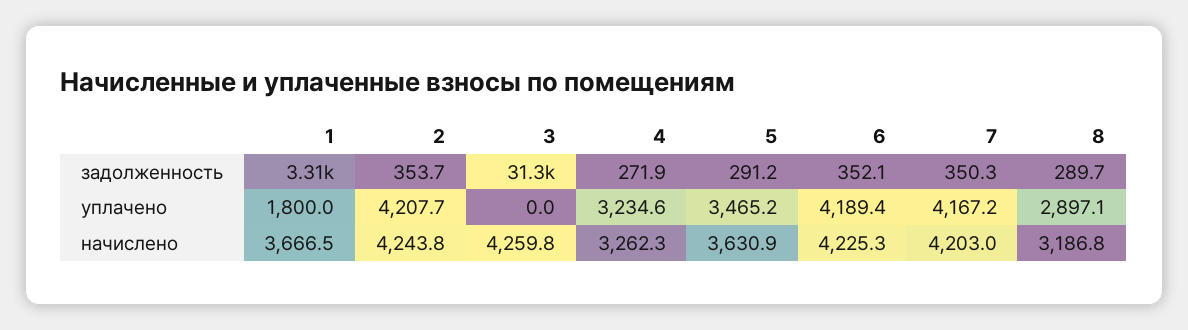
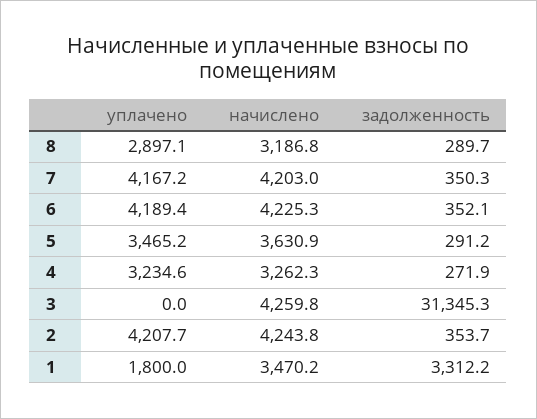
1, начислено: 3666.5 -> 3470.2

